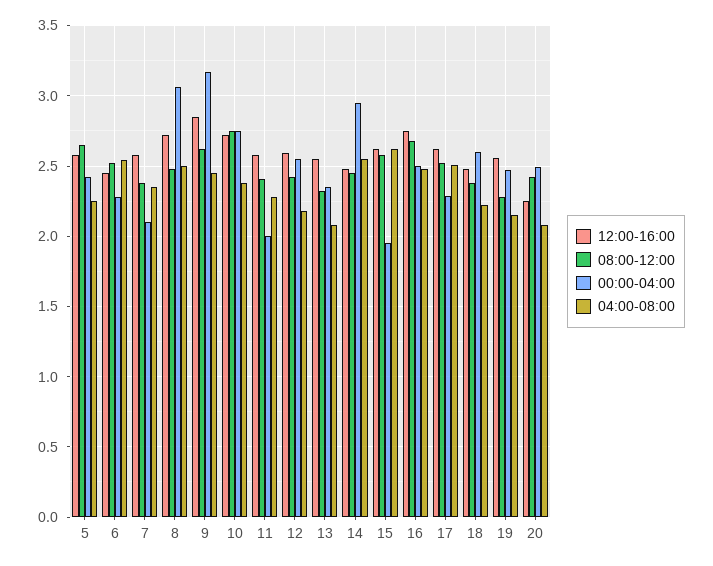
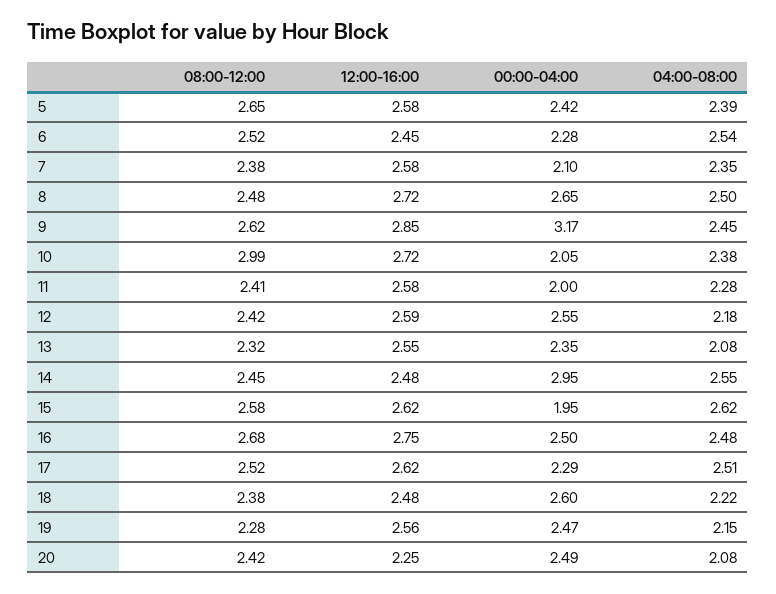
04:00-08:00, 5: 2.25 -> 2.39
00:00-04:00, 8: 3.05 -> 2.65
08:00-12:00, 10: 2.75 -> 2.99
00:00-04:00, 10: 2.75 -> 2.05

